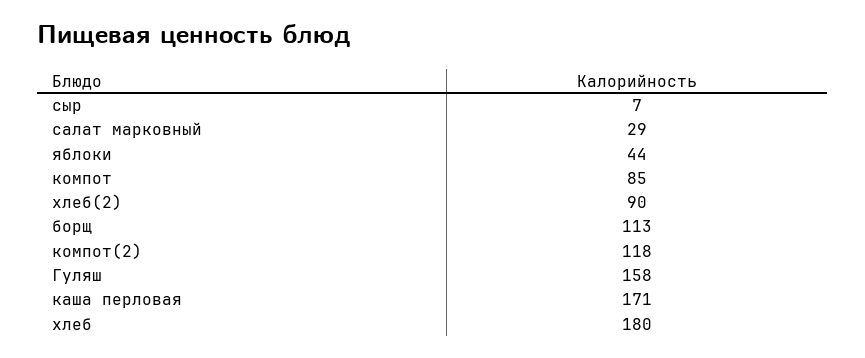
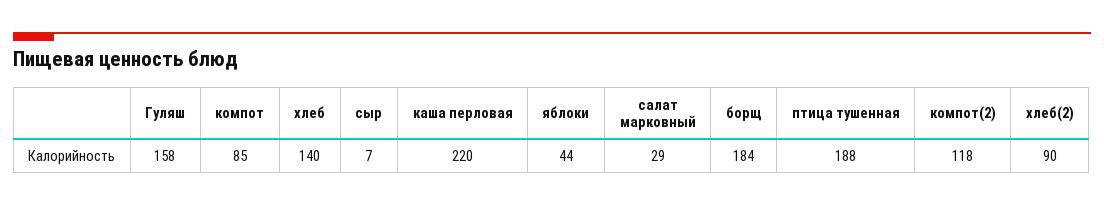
борщ: 113 -> 184
каша перловая: 171 -> 220
хлеб: 180 -> 140
птица тушенная: none -> 188

